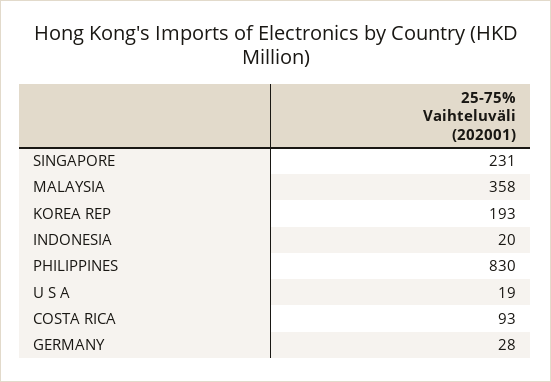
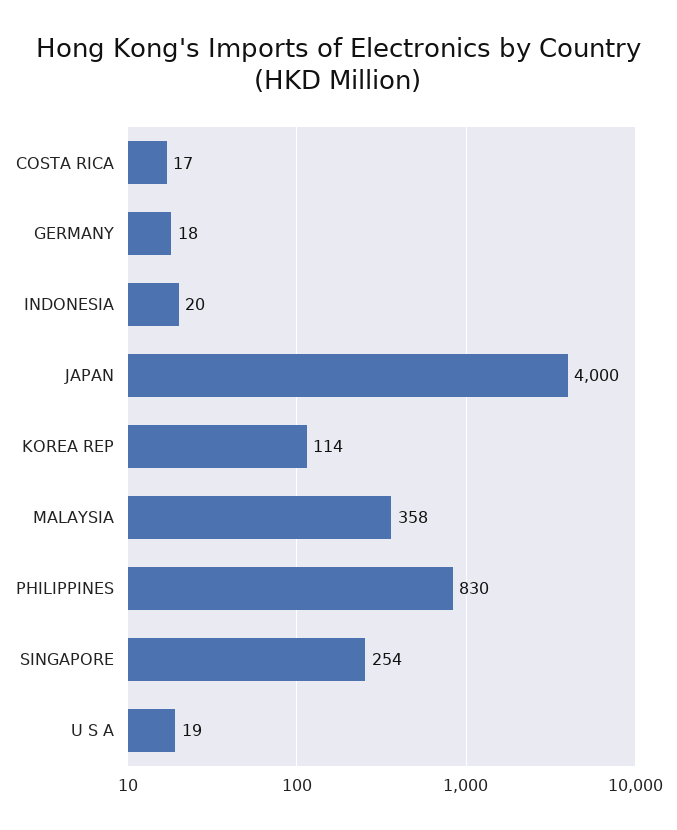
SINGAPORE: 231 -> 254
KOREA REP: 193 -> 114
COSTA RICA: 93 -> 17
GERMANY: 28 -> 18
JAPAN: none -> 4000

